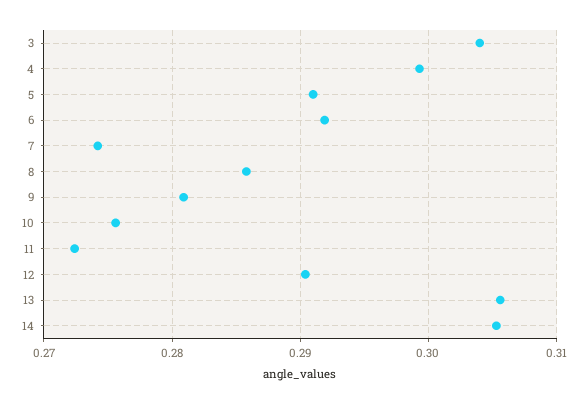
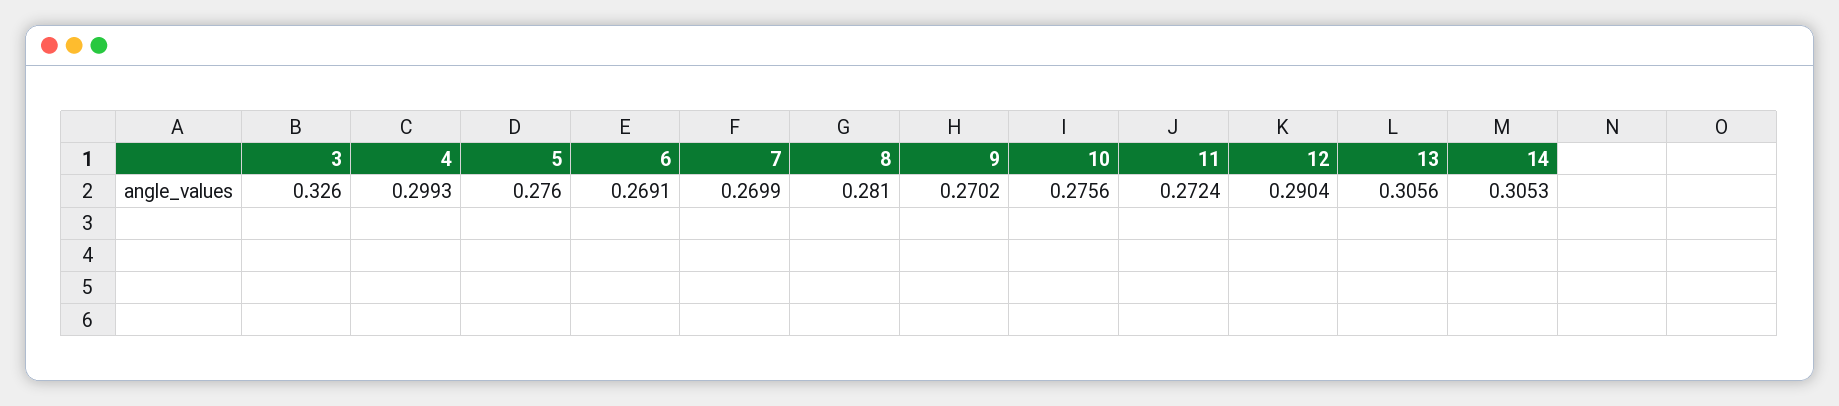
3: 0.304 -> 0.326
5: 0.291 -> 0.276
6: 0.292 -> 0.2691
7: 0.274 -> 0.2699
8: 0.286 -> 0.281
9: 0.281 -> 0.2702

